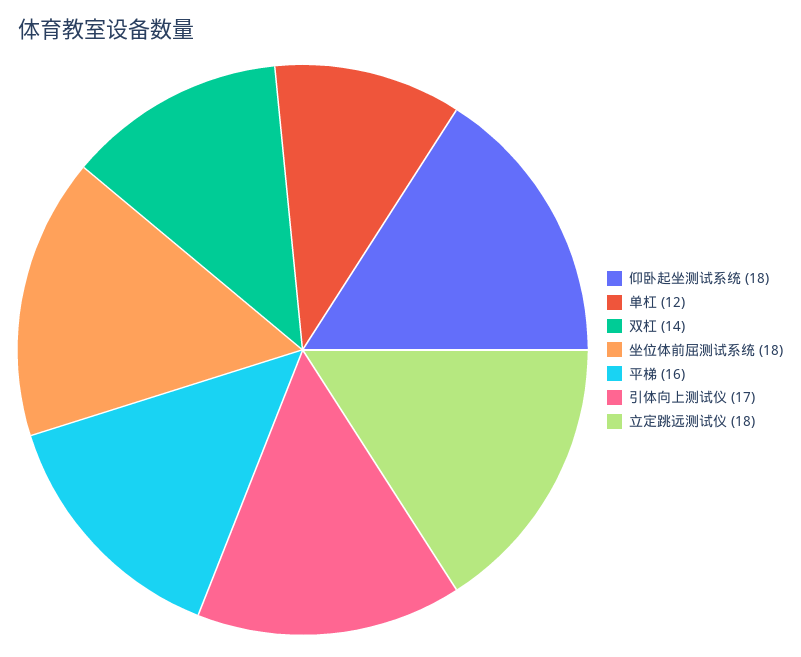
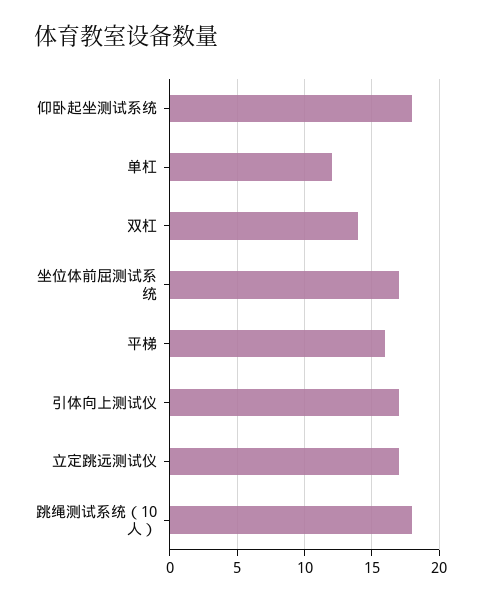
坐位体前屈测试系统: 18 -> 17
立定跳远测试仪: 18 -> 17
跳绳测试系统（10人）: none -> 18

